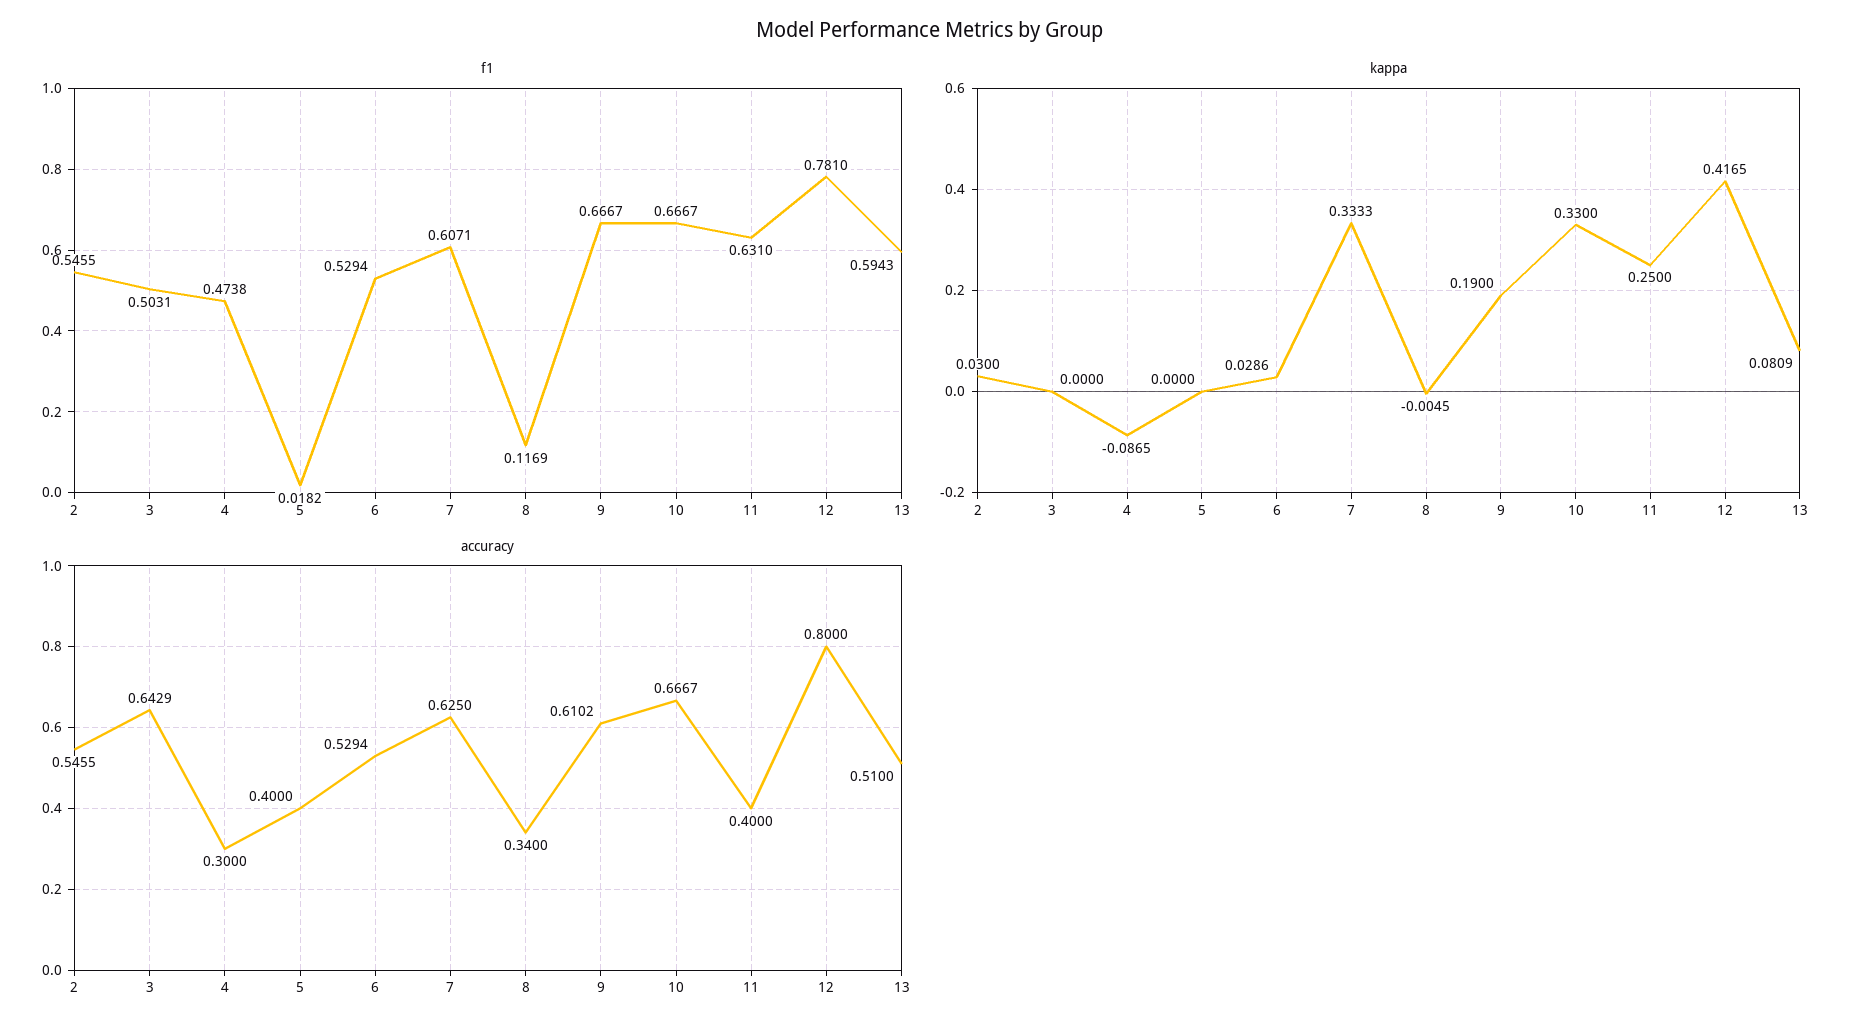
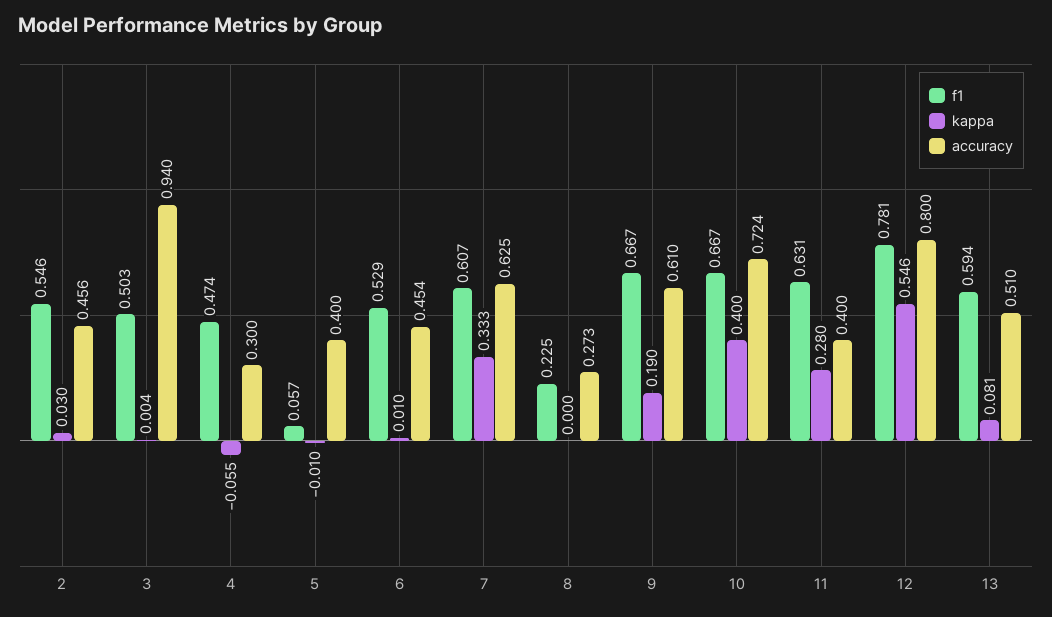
f1, 5: 0.0182 -> 0.057
f1, 8: 0.1169 -> 0.225
kappa, 3: 0 -> 0.004
kappa, 4: -0.0865 -> -0.055
kappa, 5: 0 -> -0.01
kappa, 6: 0.0286 -> 0.01
kappa, 8: -0.0045 -> 0
kappa, 10: 0.33 -> 0.4
kappa, 11: 0.25 -> 0.28
kappa, 12: 0.4165 -> 0.546
accuracy, 2: 0.5455 -> 0.456
accuracy, 3: 0.6429 -> 0.94
accuracy, 6: 0.5294 -> 0.454
accuracy, 8: 0.34 -> 0.273
accuracy, 10: 0.6667 -> 0.724

